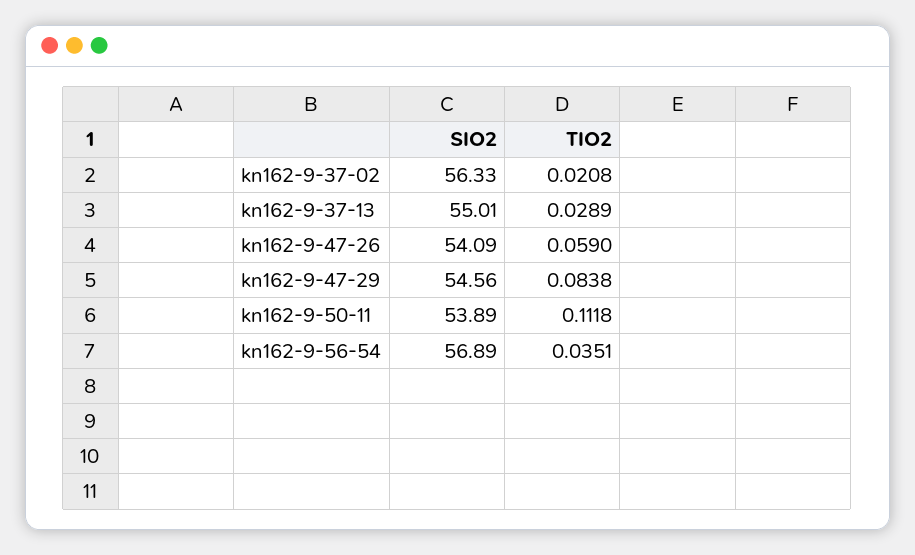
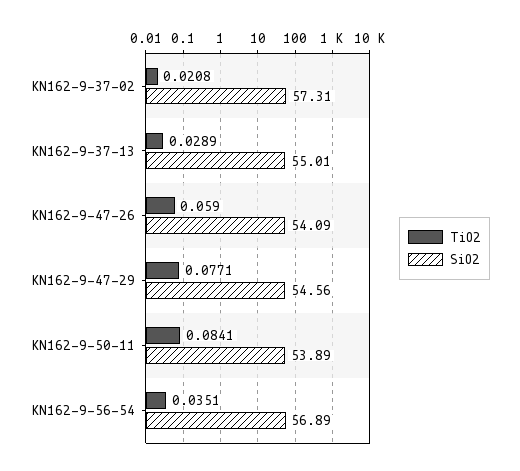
SIO2, kn162-9-37-02: 56.33 -> 57.31
TIO2, kn162-9-47-29: 0.0838 -> 0.0771
TIO2, kn162-9-50-11: 0.1118 -> 0.0841

